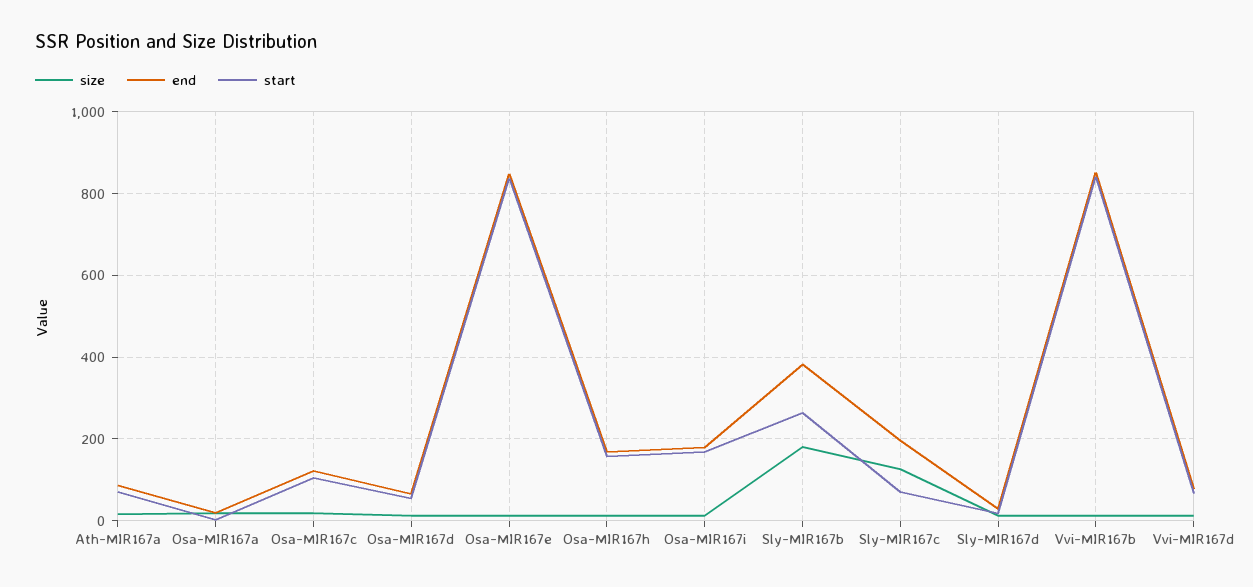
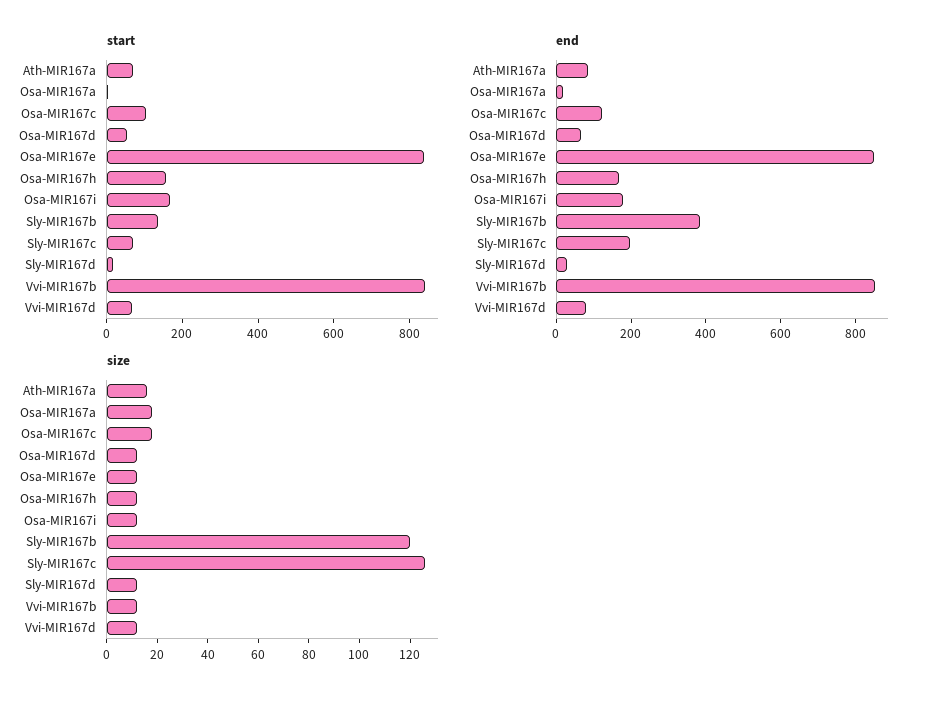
size, Sly-MIR167b: 180 -> 120
start, Sly-MIR167b: 260 -> 150

